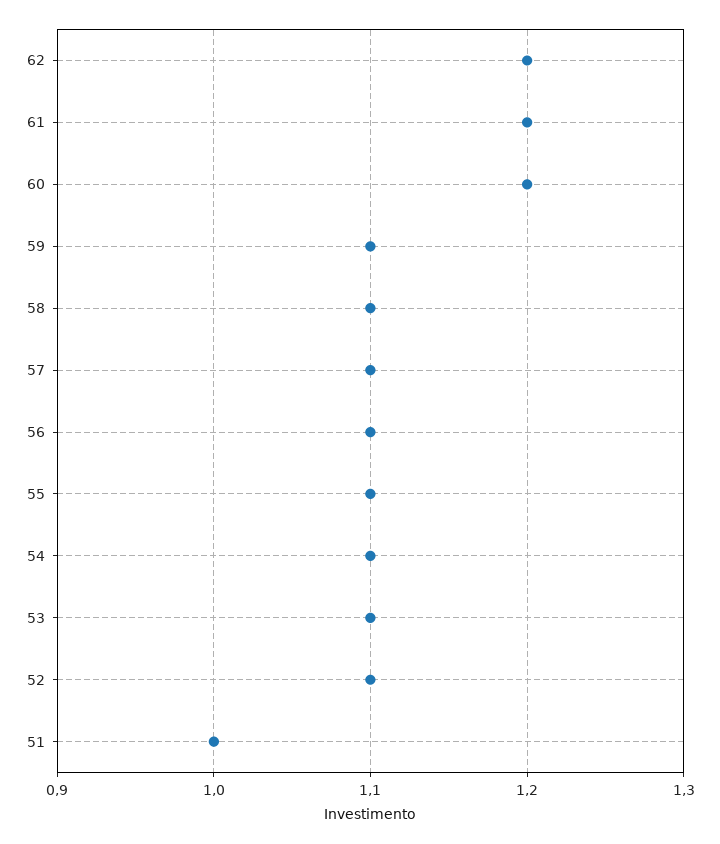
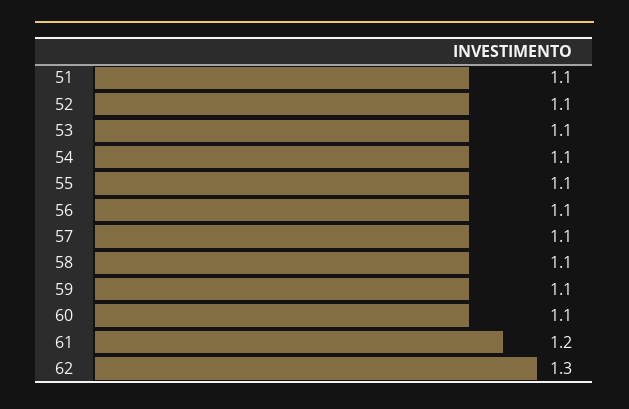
62: 1.2 -> 1.3
60: 1.2 -> 1.1
51: 1 -> 1.1

